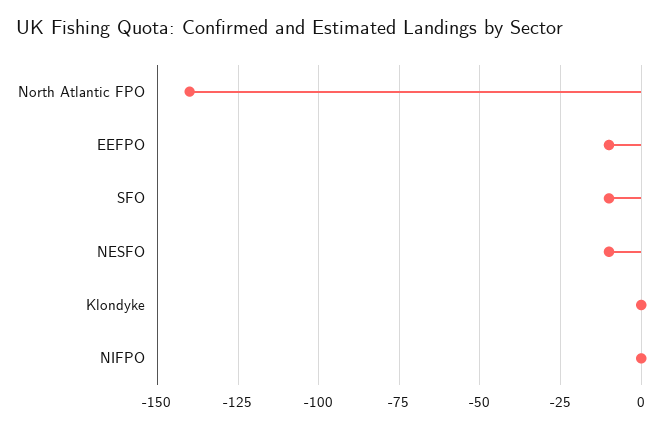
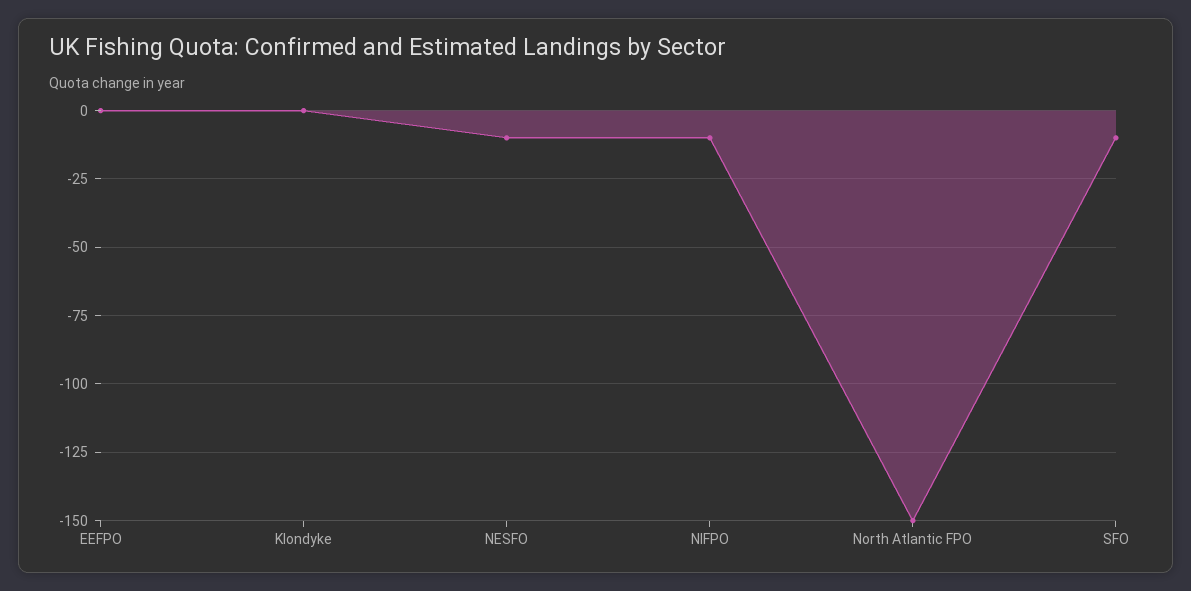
North Atlantic FPO: -140 -> -150
EEFPO: -10 -> 0
NIFPO: 0 -> -10

